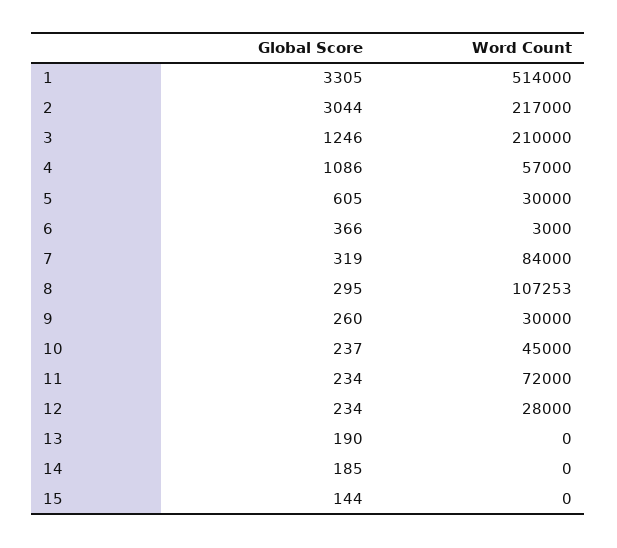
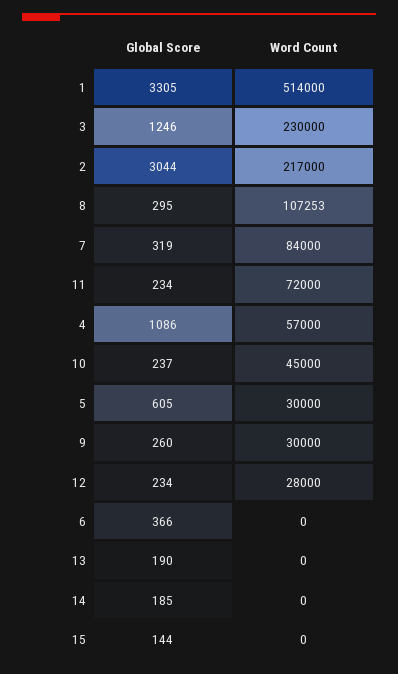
Word Count, 3: 210000 -> 230000
Word Count, 6: 3000 -> 0

